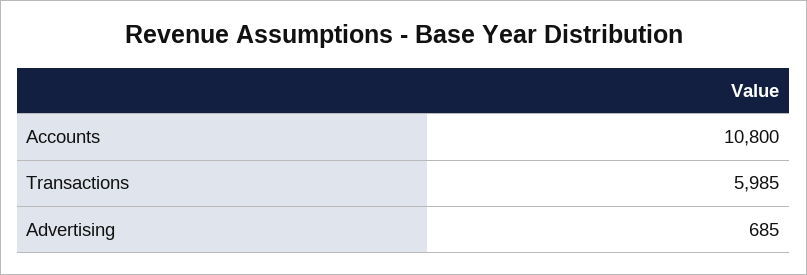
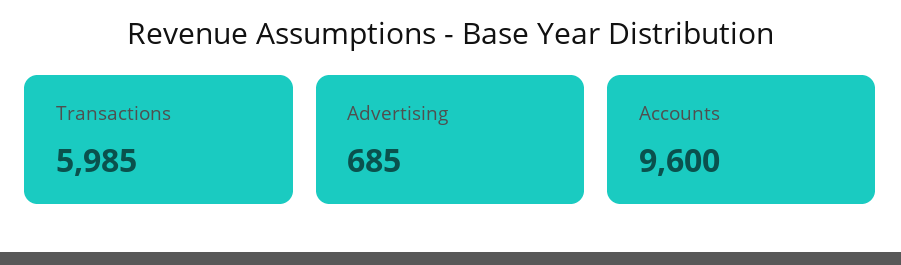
Accounts: 10800 -> 9600

